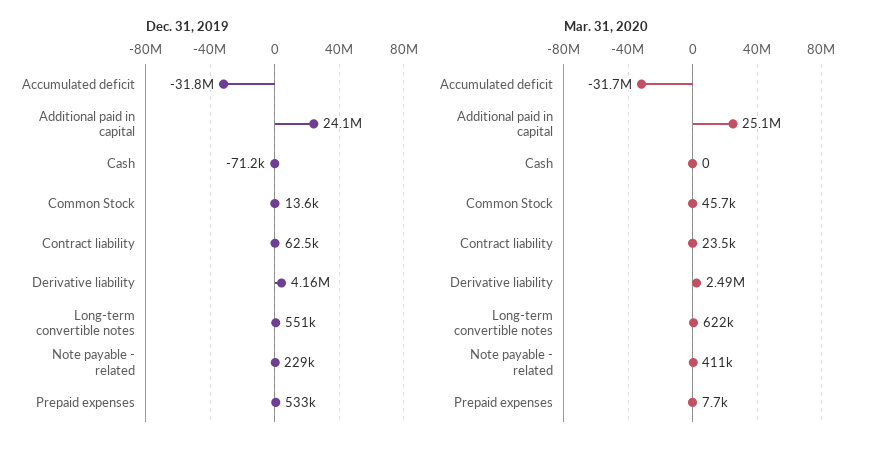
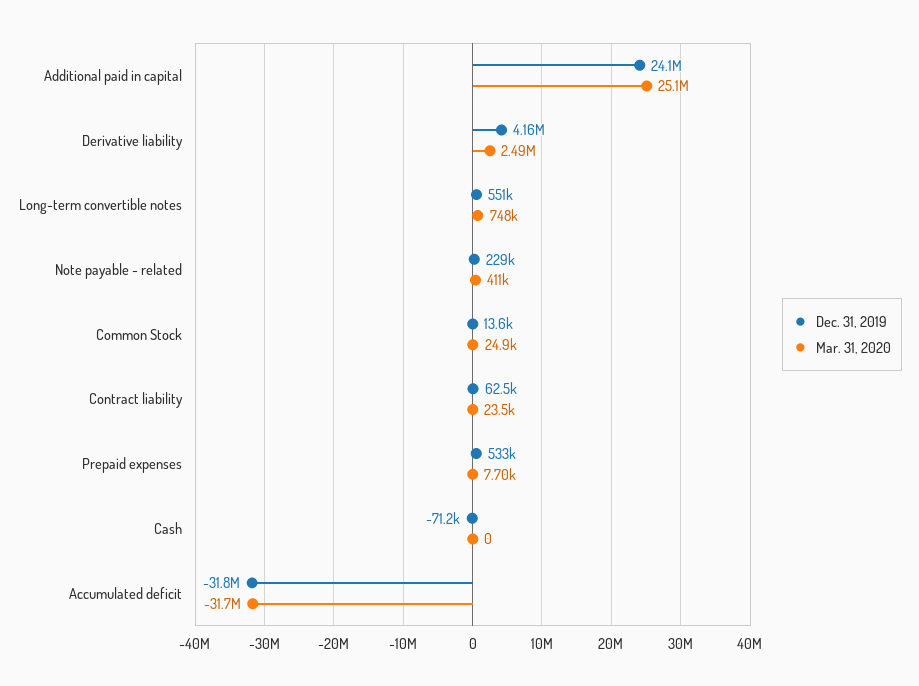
Mar. 31, 2020, Common Stock: 45700 -> 24900
Mar. 31, 2020, Long-term convertible notes: 622000 -> 748000

